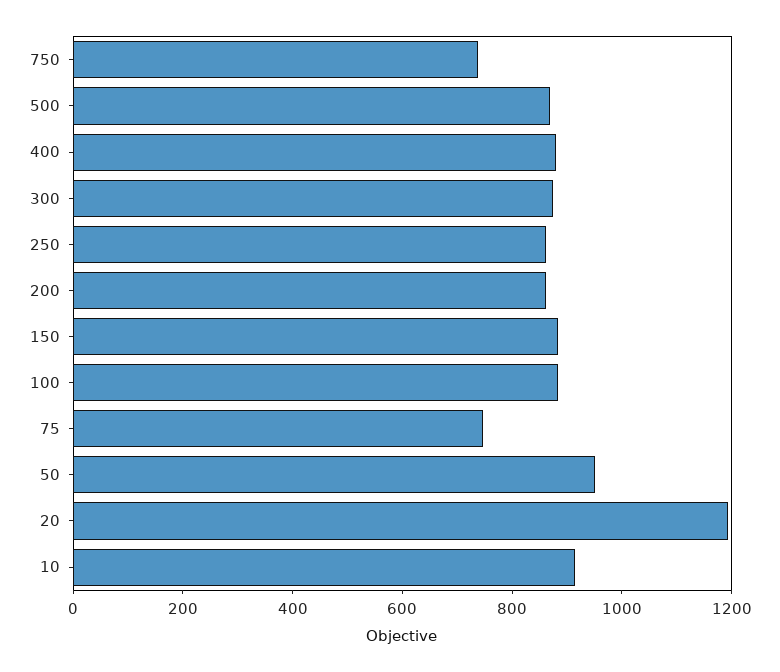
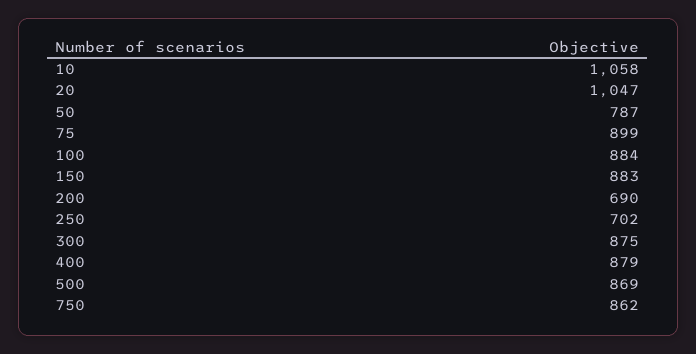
750: 750 -> 862
250: 850 -> 702
200: 850 -> 690
75: 750 -> 899
50: 950 -> 787
20: 1200 -> 1047
10: 900 -> 1058

